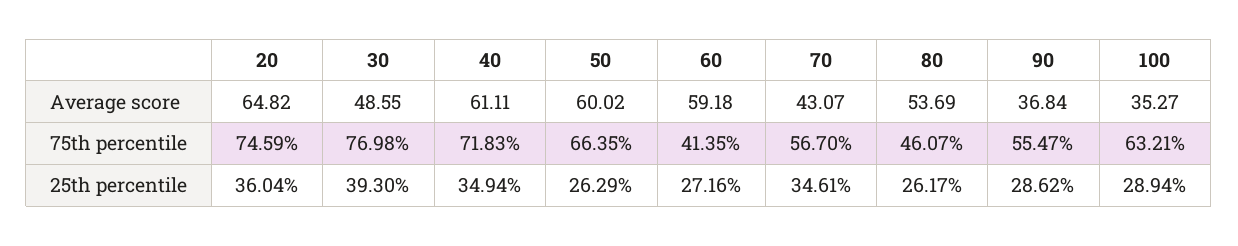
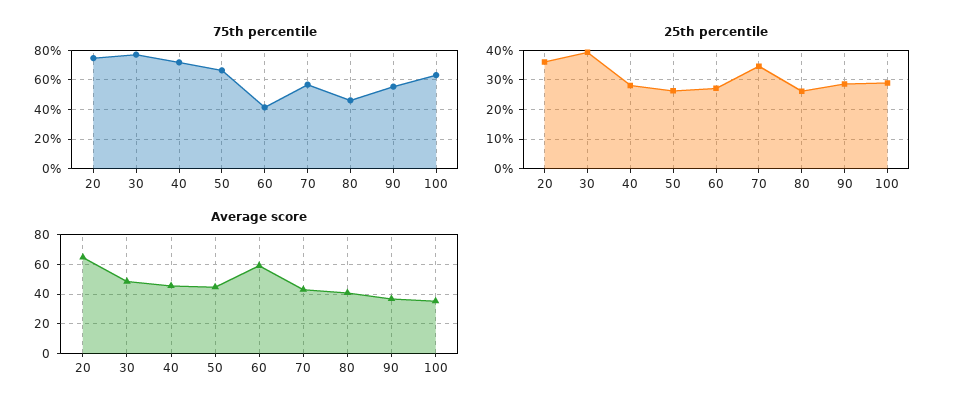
Average score, 40: 61.11 -> 45
Average score, 50: 60.02 -> 45
Average score, 80: 53.69 -> 40
25th percentile, 40: 34.94 -> 27.5

